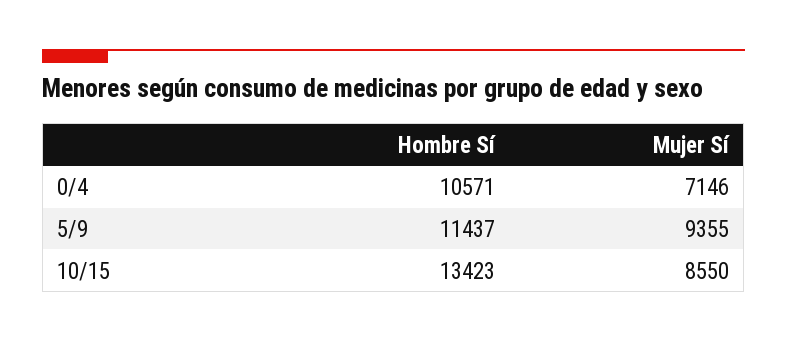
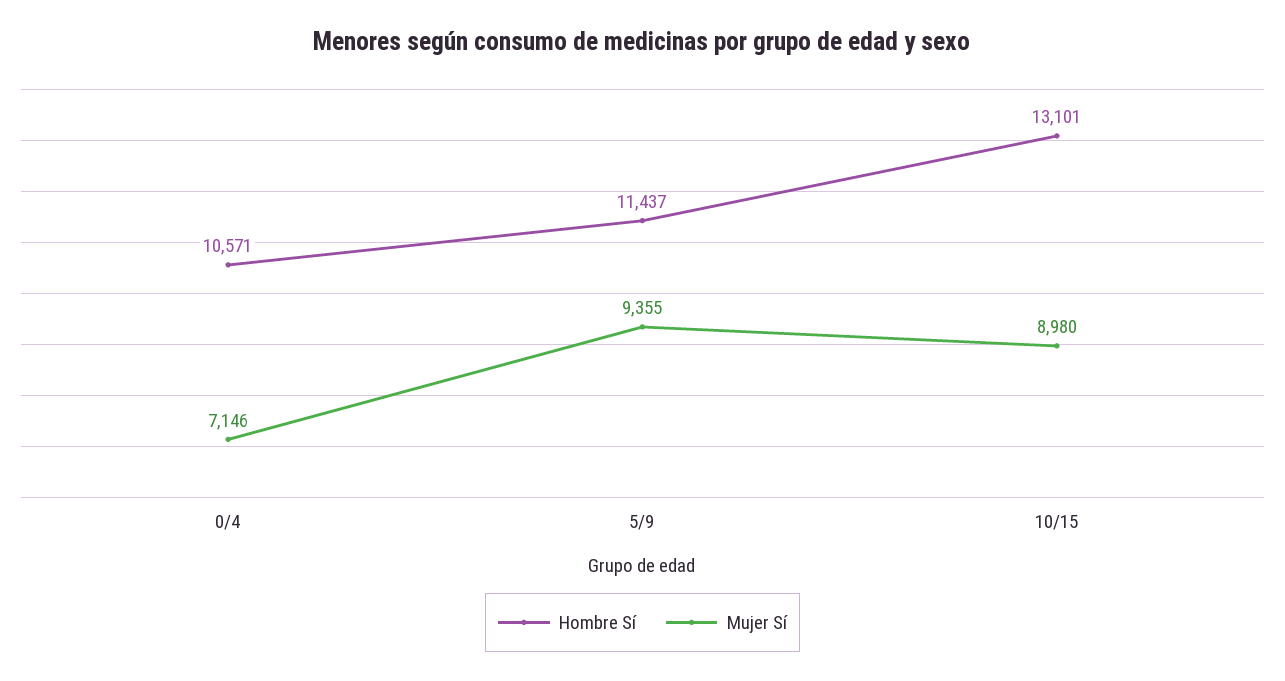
Hombre Sí, 10/15: 13423 -> 13101
Mujer Sí, 10/15: 8550 -> 8980

